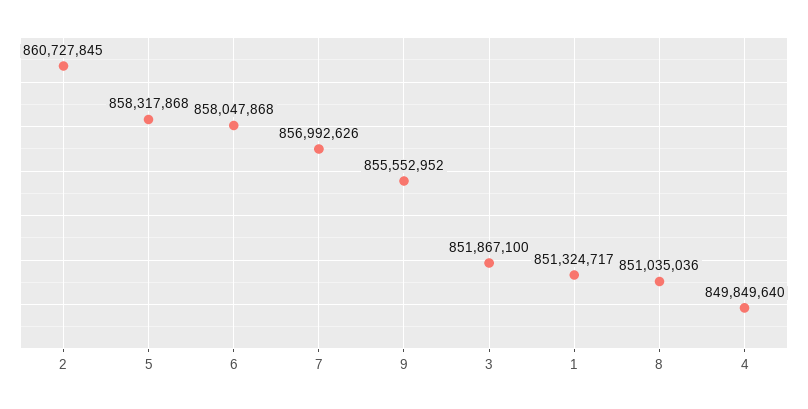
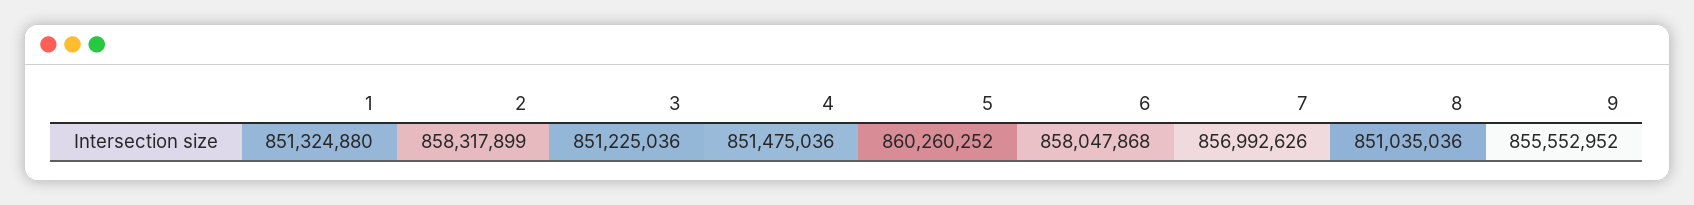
2: 860727845 -> 858317899
5: 858317868 -> 860260252
3: 851867100 -> 851225036
1: 851324717 -> 851324880
4: 849849640 -> 851475036

